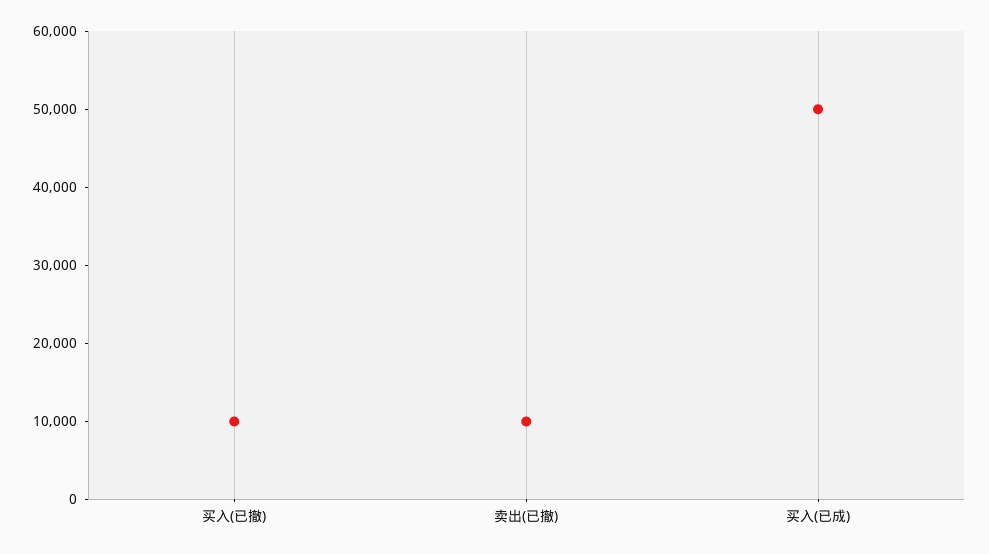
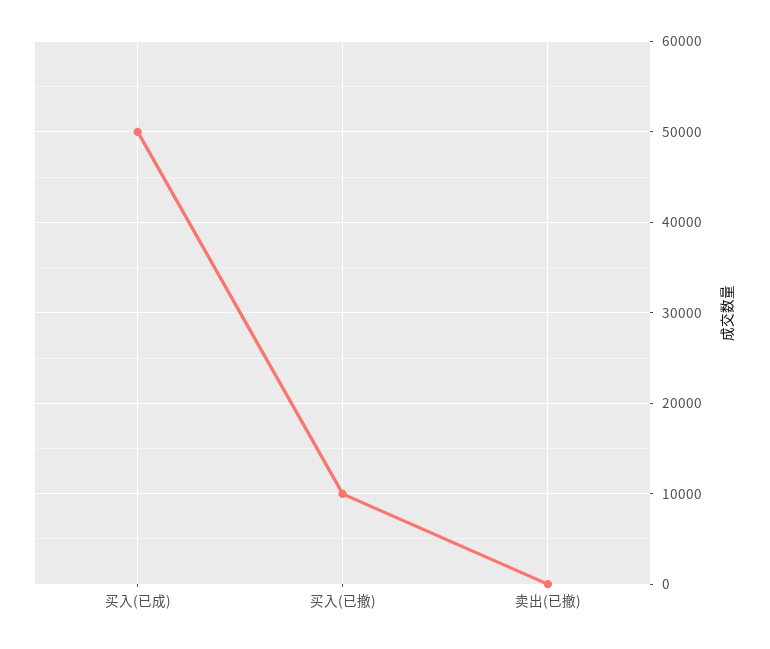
卖出(已撤): 10000 -> 0

